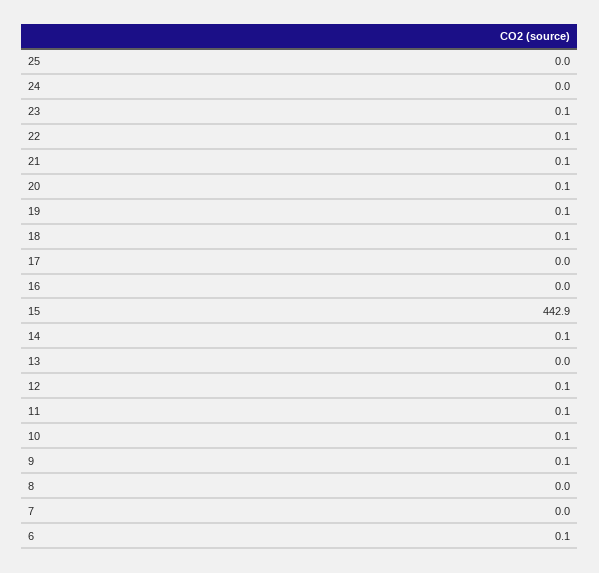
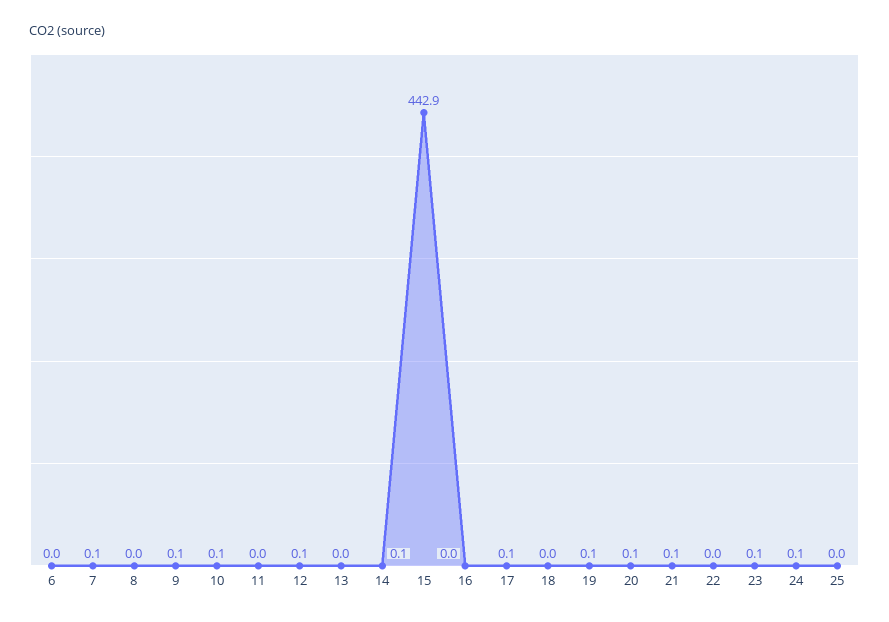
24: 0 -> 0.1
22: 0.1 -> 0
18: 0.1 -> 0
17: 0 -> 0.1
11: 0.1 -> 0
7: 0 -> 0.1
6: 0.1 -> 0

